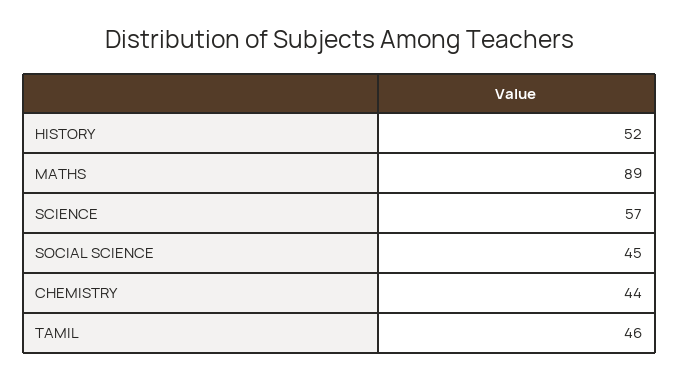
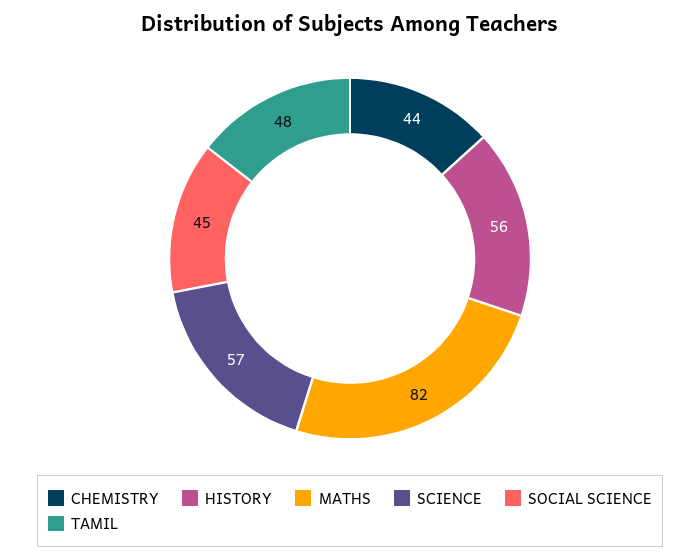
HISTORY: 52 -> 56
MATHS: 89 -> 82
TAMIL: 46 -> 48

